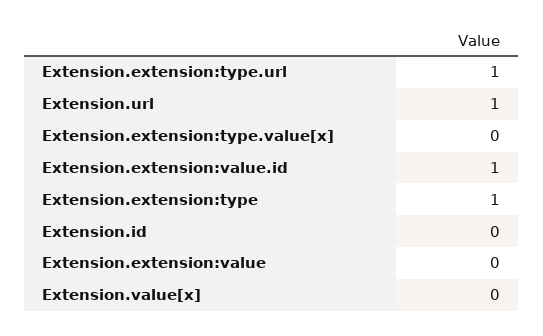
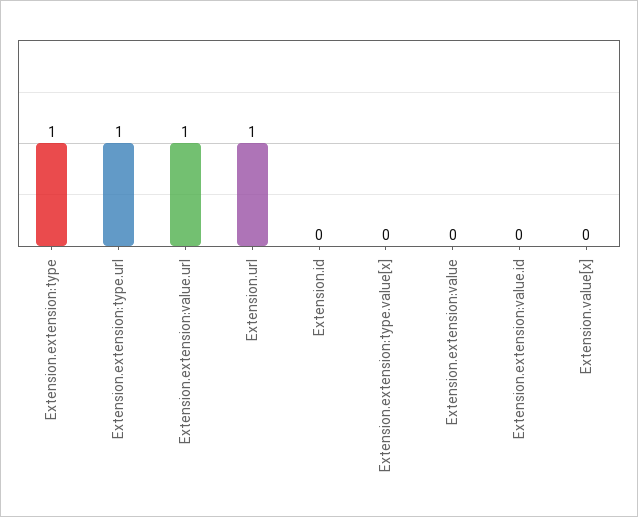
Extension.extension:value.id: 1 -> 0
Extension.extension:value.url: none -> 1

